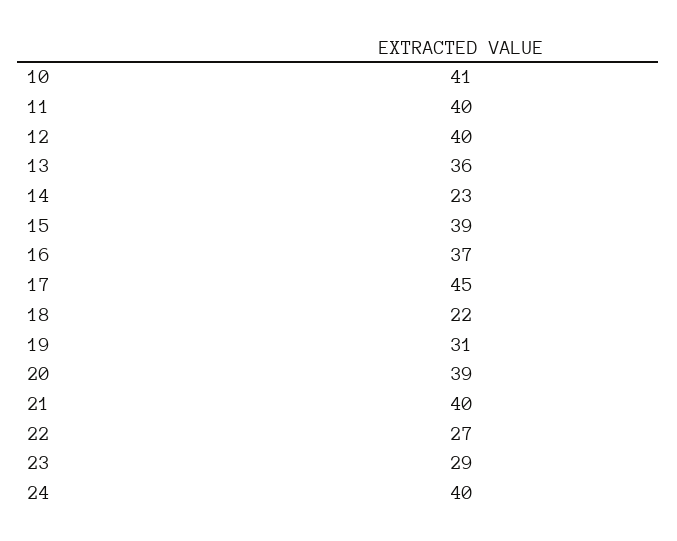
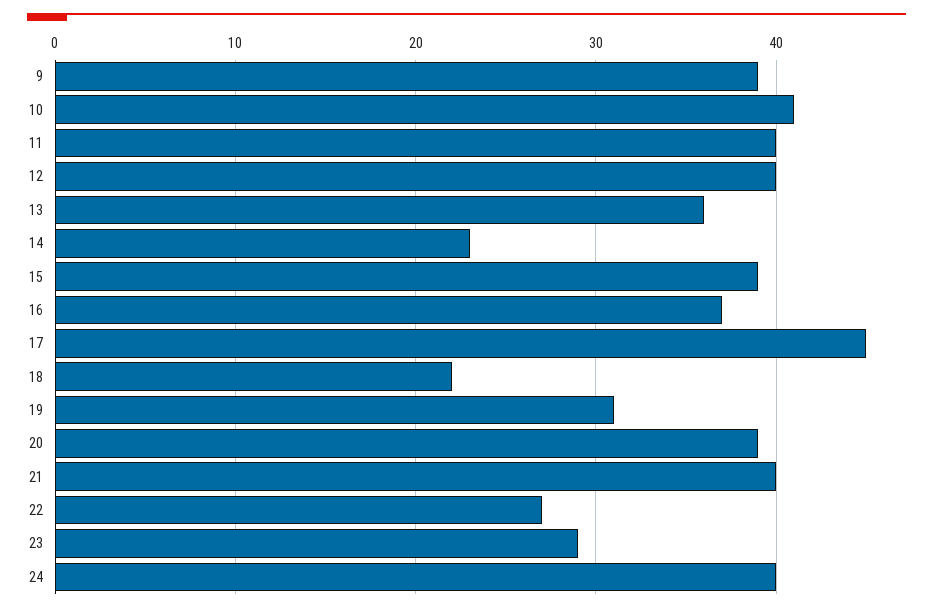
9: none -> 39

